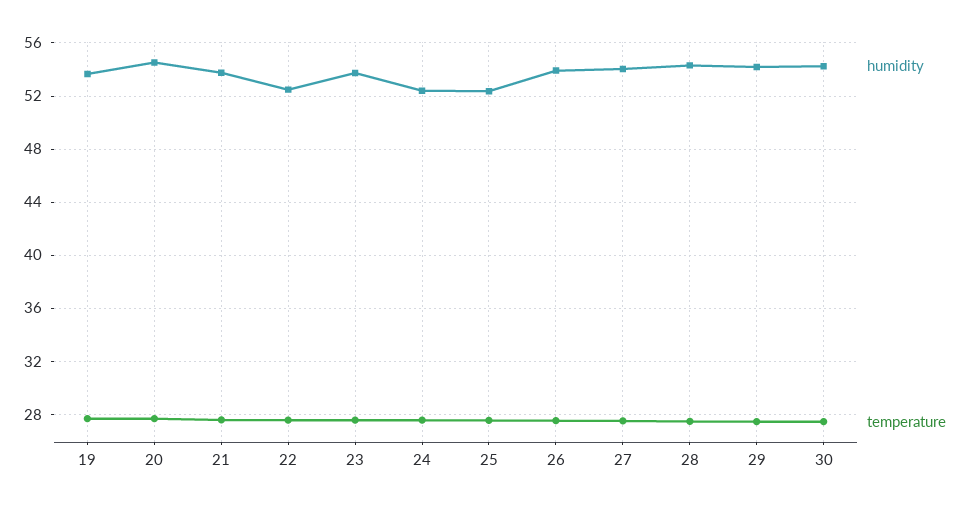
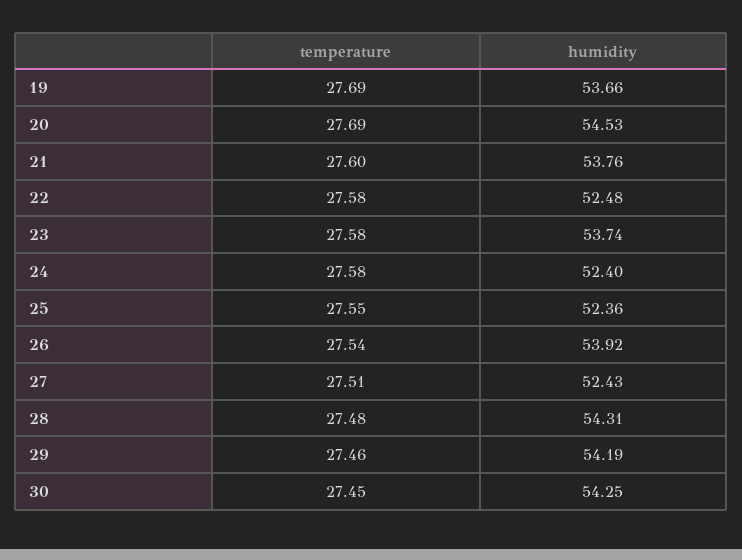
humidity, 27: 54 -> 52.43

